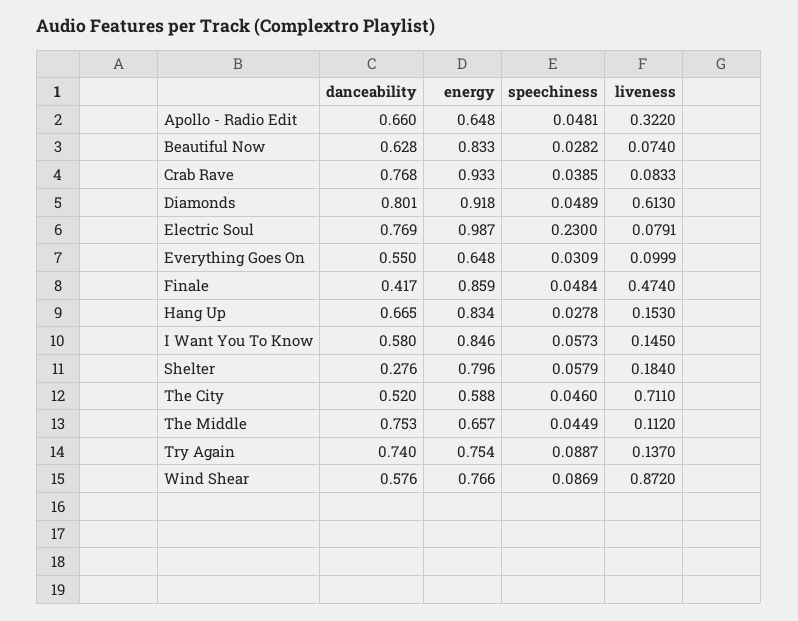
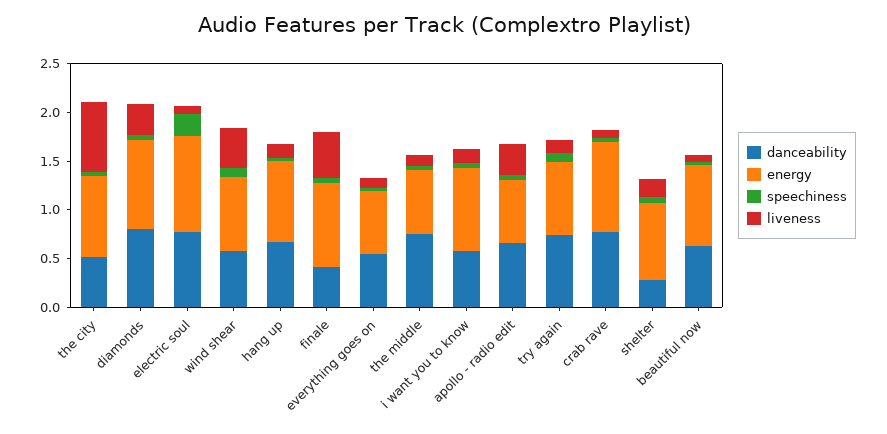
liveness, Diamonds: 0.613 -> 0.3
energy, The City: 0.588 -> 0.8
liveness, Wind Shear: 0.872 -> 0.4

